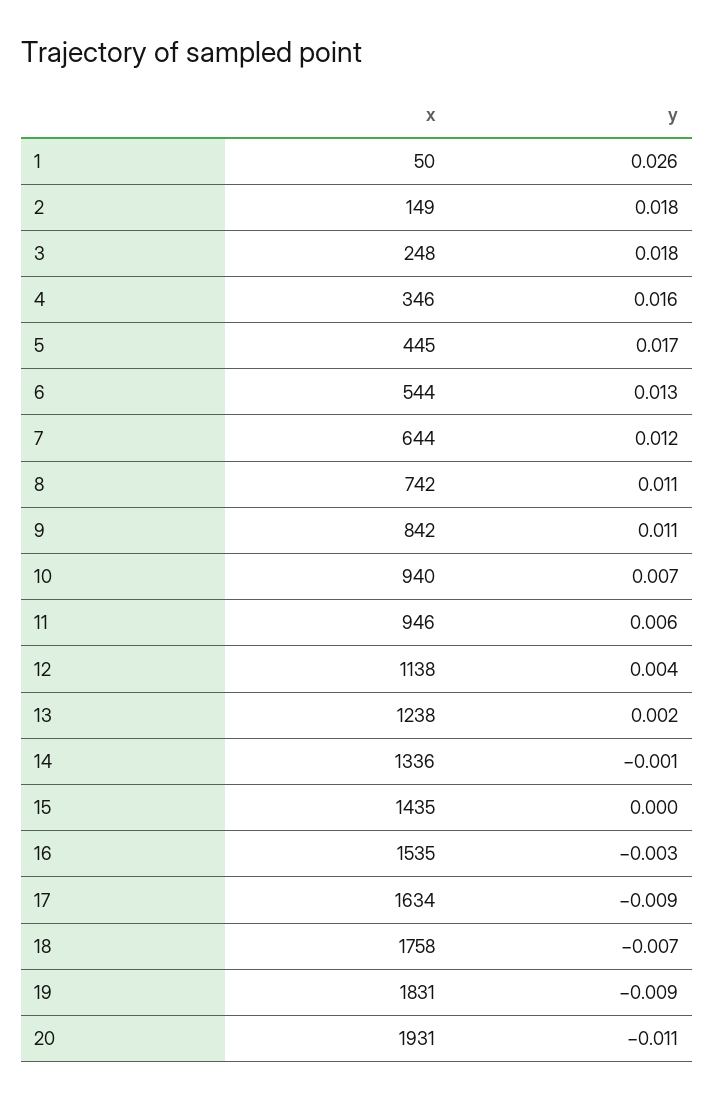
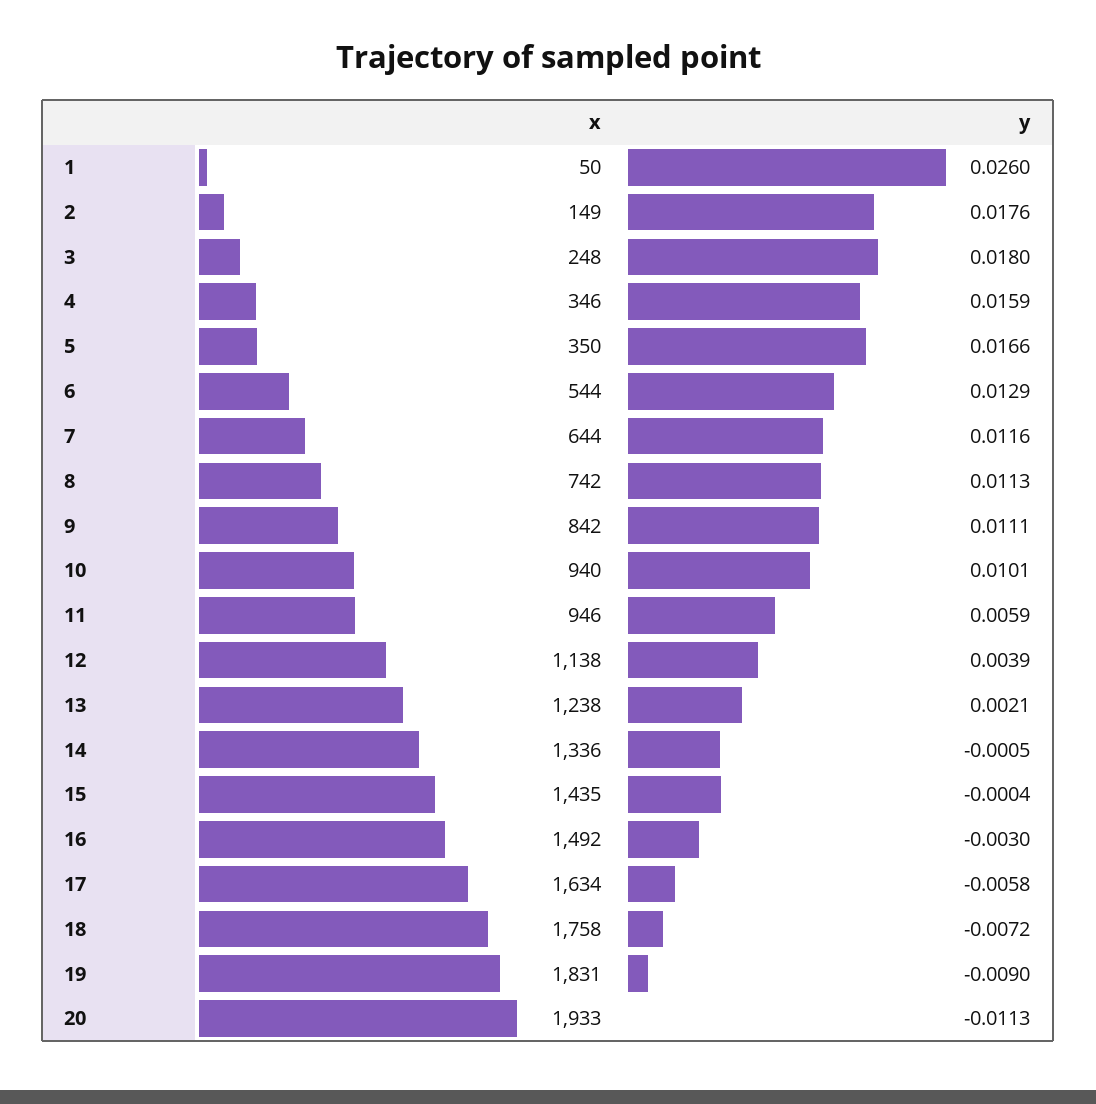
x, 5: 445 -> 350
y, 10: 0.007 -> 0.0101
x, 16: 1535 -> 1492
y, 17: -0.009 -> -0.0058
x, 20: 1931 -> 1933

